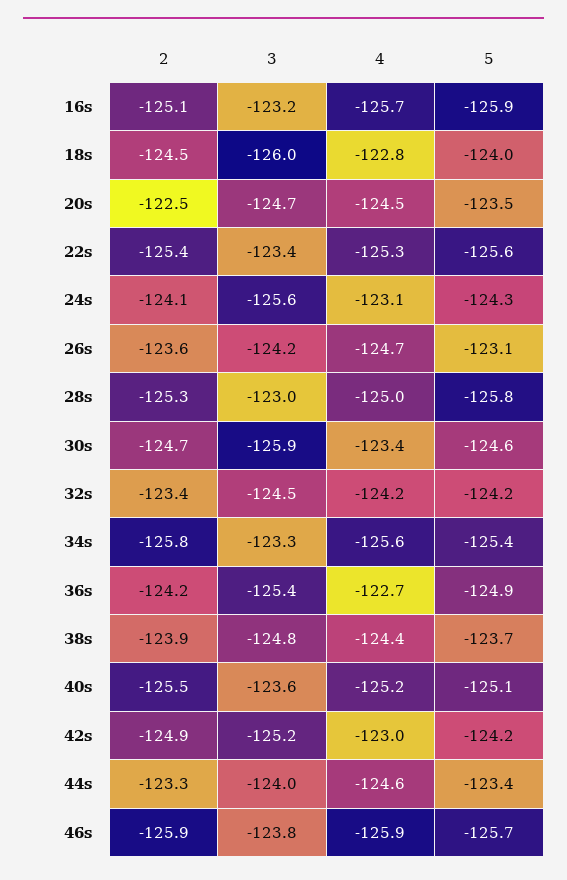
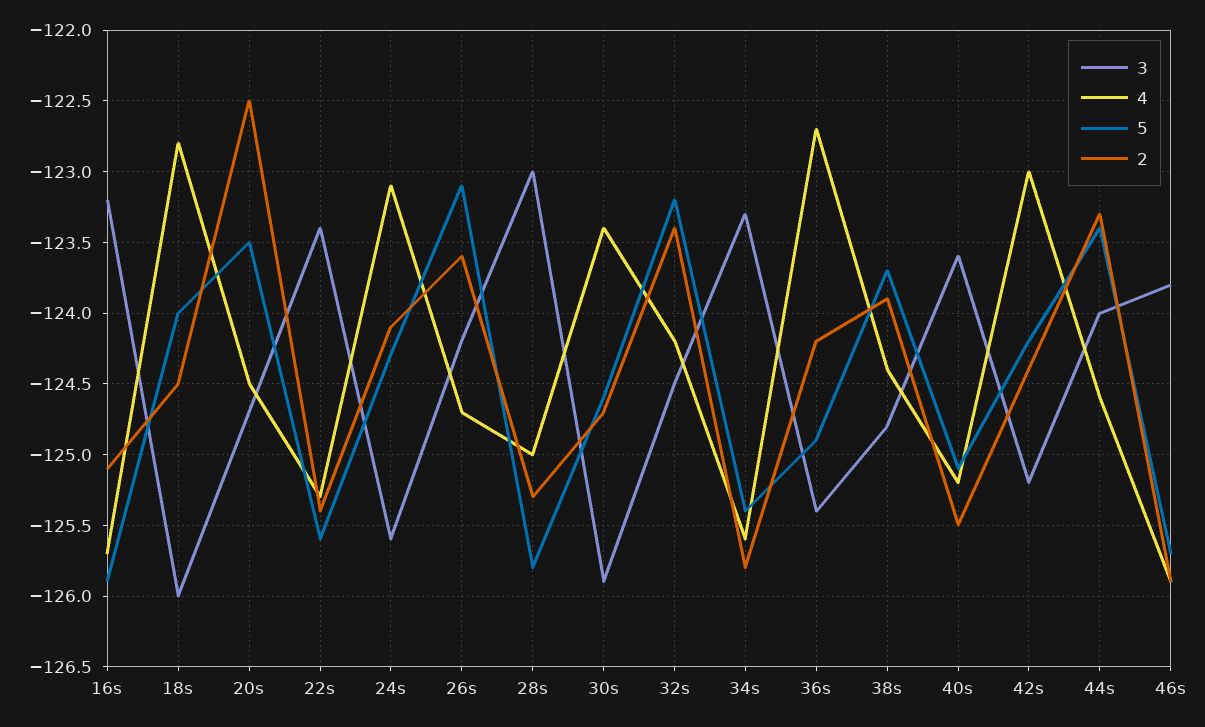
5, 32s: -124.2 -> -123.2
2, 42s: -124.9 -> -124.4

